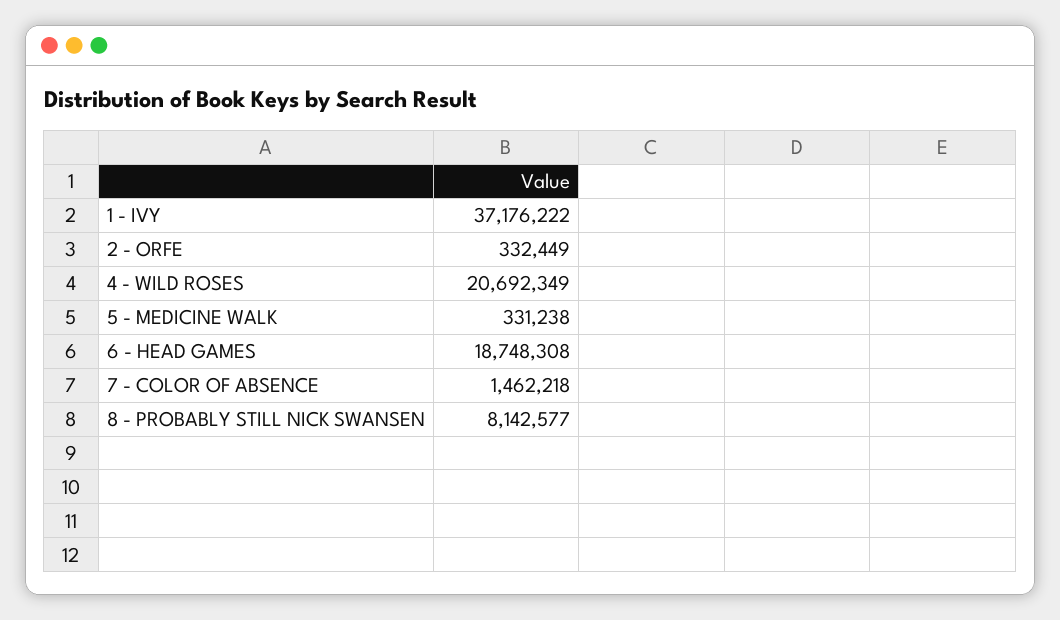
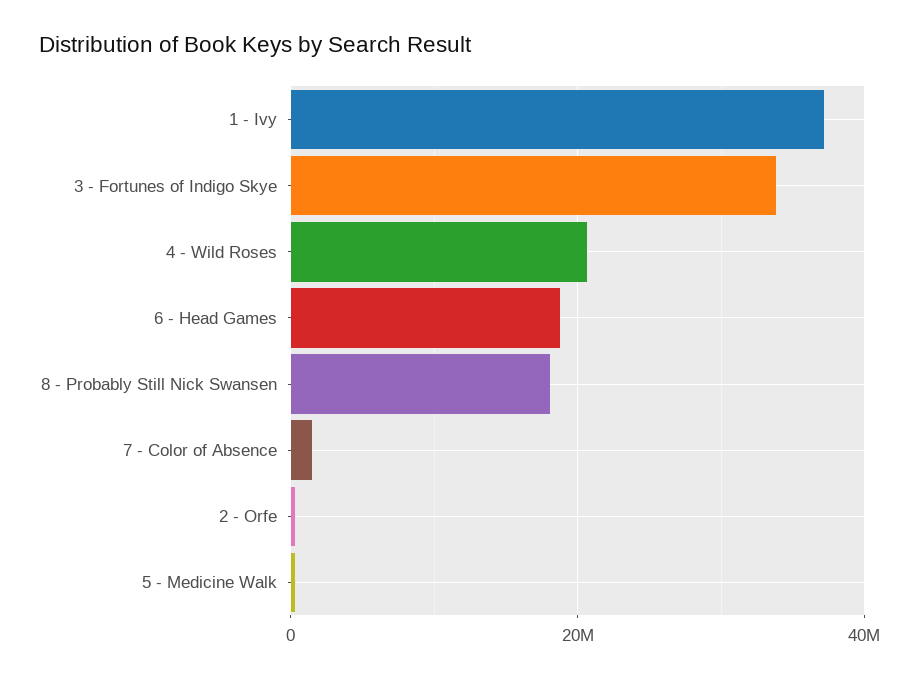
8 - PROBABLY STILL NICK SWANSEN: 8142577 -> 18000000
3 - Fortunes of Indigo Skye: none -> 34000000

